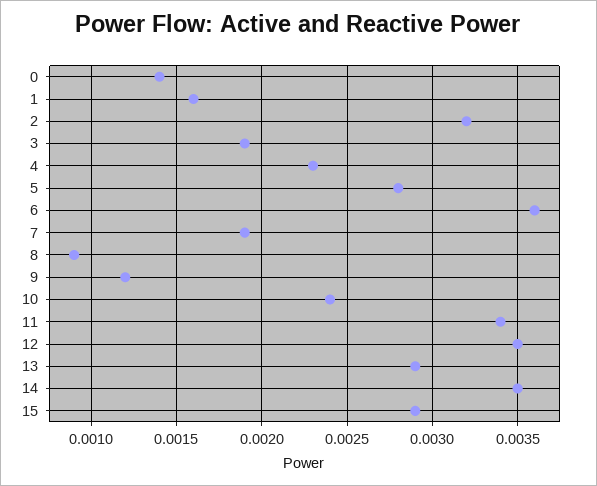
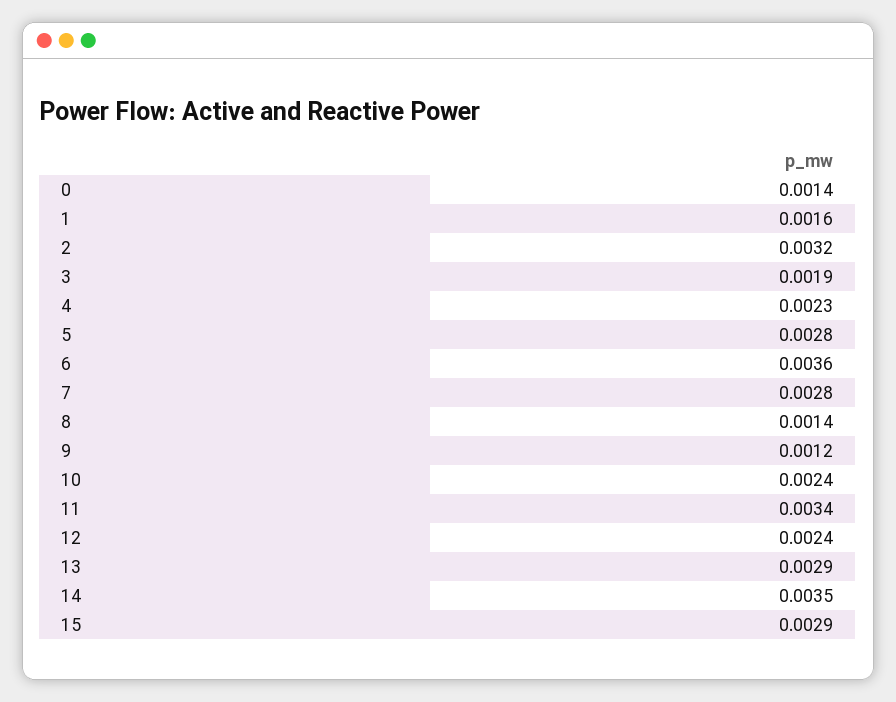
7: 0.0019 -> 0.0028
8: 0.0009 -> 0.0014
12: 0.0035 -> 0.0024

